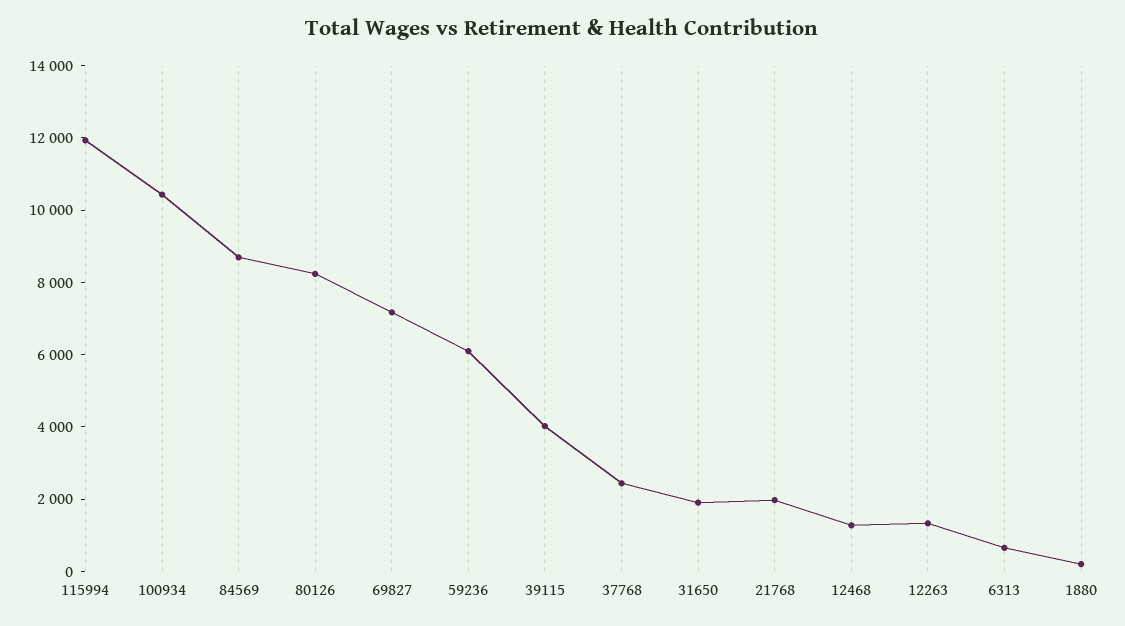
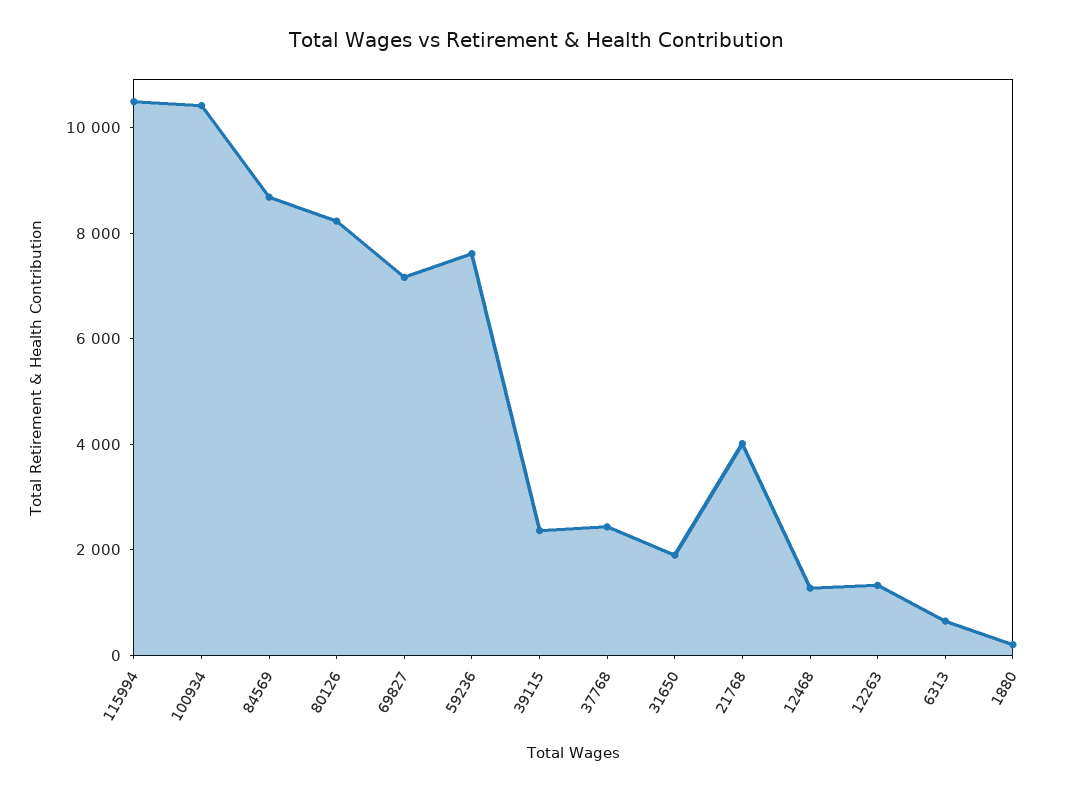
115994: 12000 -> 10500
59236: 6000 -> 7500
39115: 4000 -> 2500
21768: 2000 -> 4000

